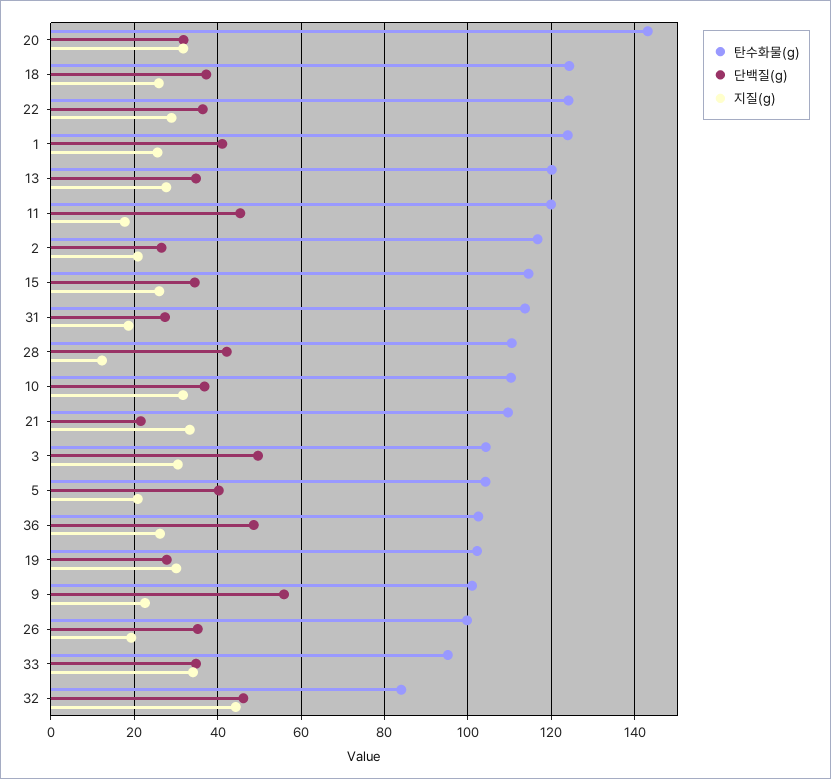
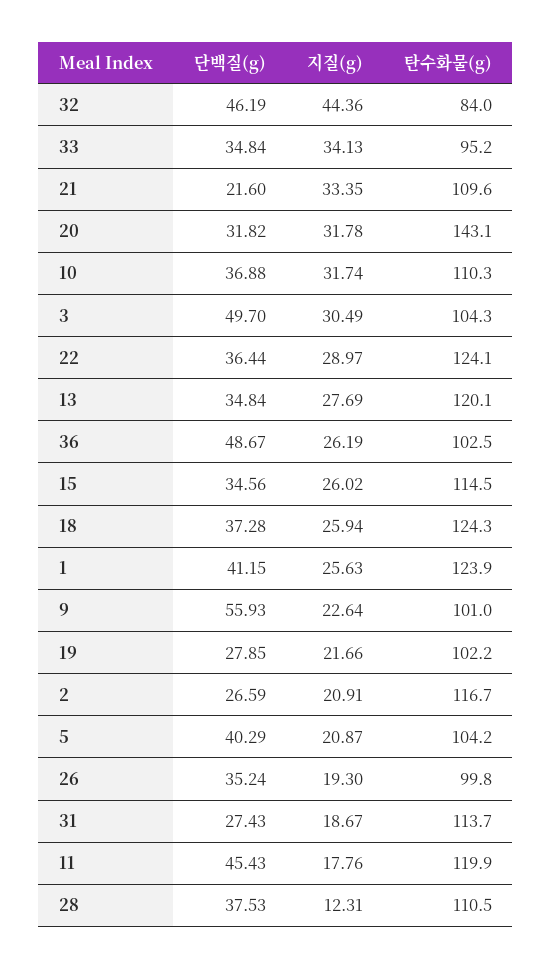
단백질(g), 28: 42 -> 37.53
지질(g), 19: 30 -> 21.66

